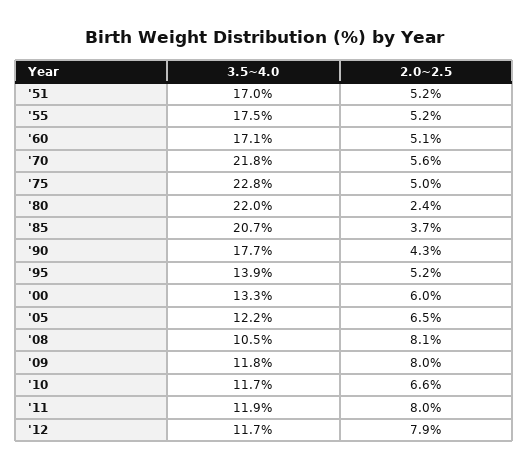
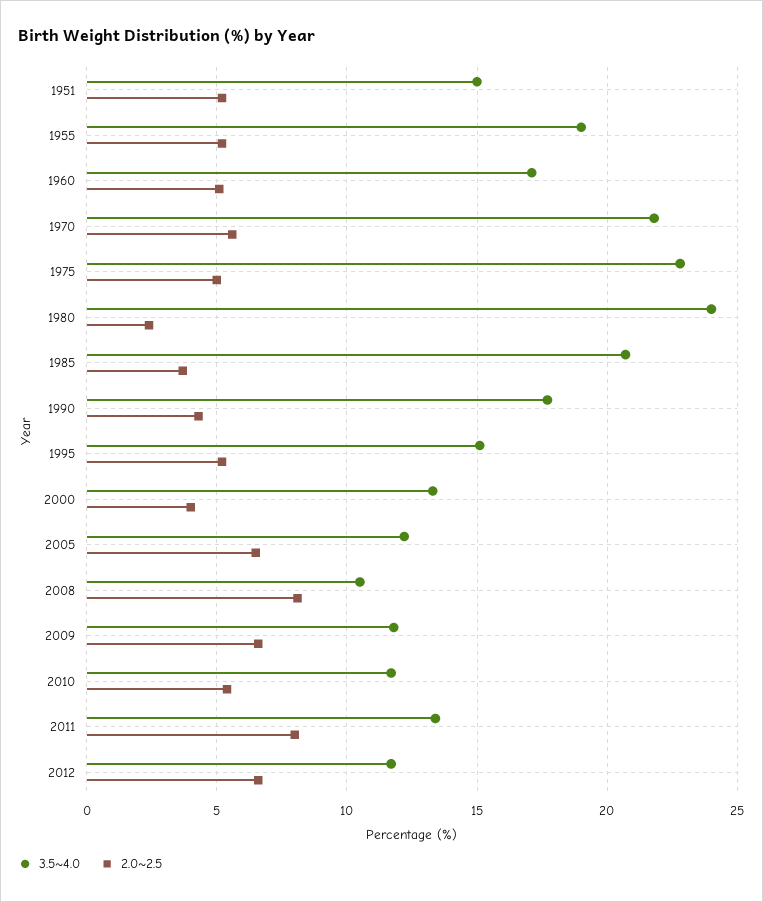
3.5~4.0, '51: 17 -> 15
3.5~4.0, '55: 17.5 -> 19
3.5~4.0, '80: 22 -> 24
3.5~4.0, '95: 13.9 -> 15
2.0~2.5, '00: 6 -> 4
2.0~2.5, '09: 8 -> 6.5
2.0~2.5, '10: 6.6 -> 5.5
3.5~4.0, '11: 11.9 -> 13.5
2.0~2.5, '12: 7.9 -> 6.5

